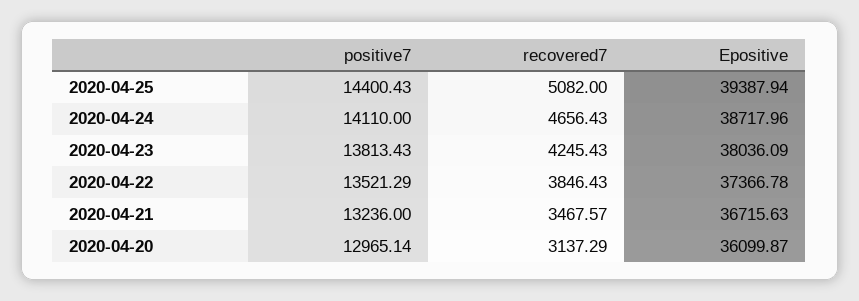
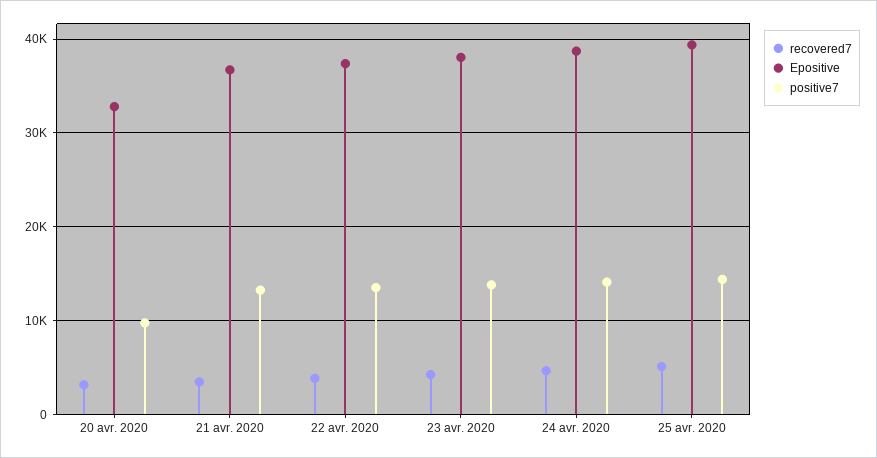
positive7, 2020-04-20: 12965.14 -> 10000
Epositive, 2020-04-20: 36099.87 -> 33000

